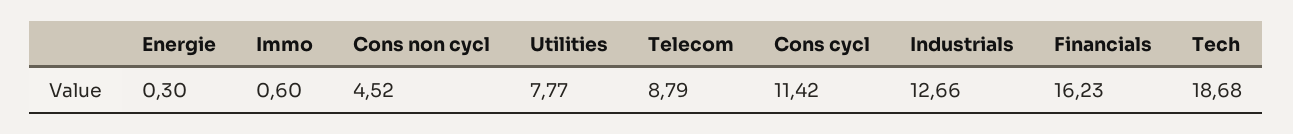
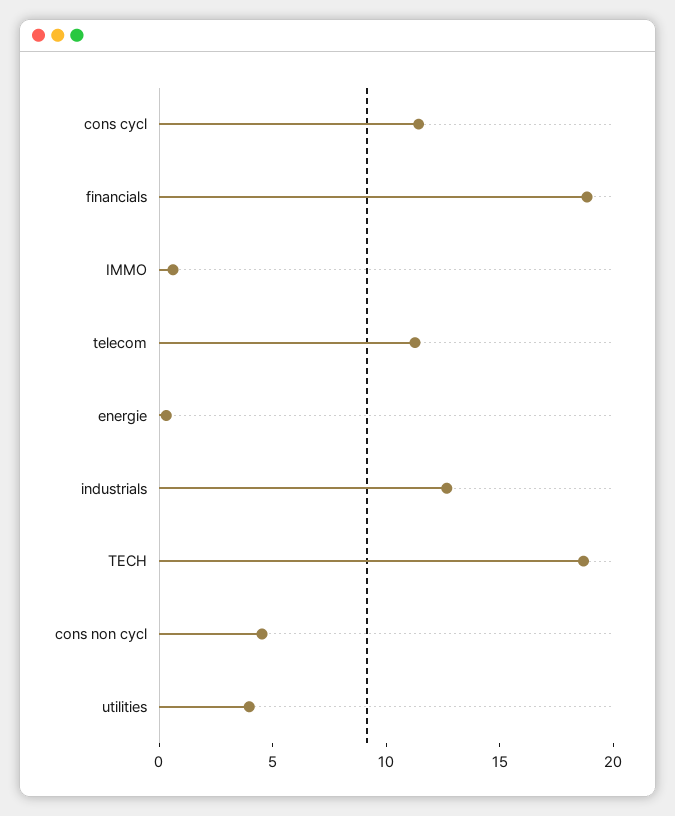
Utilities: 7.77 -> 4
Telecom: 8.79 -> 11
Financials: 16.23 -> 19

